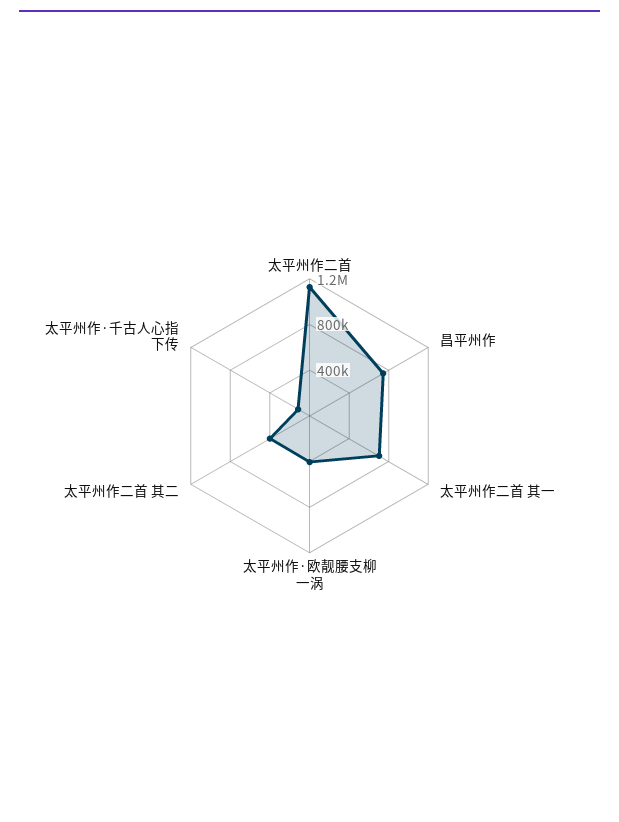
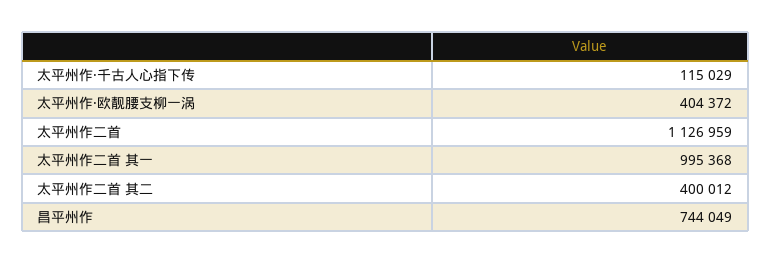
太平州作二首 其一: 700000 -> 995368

